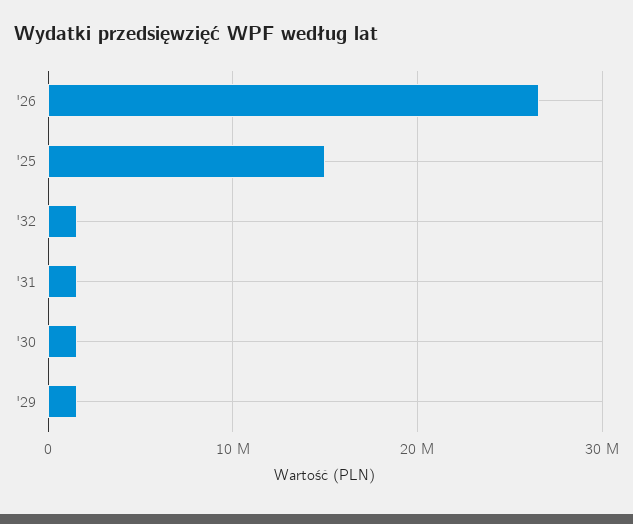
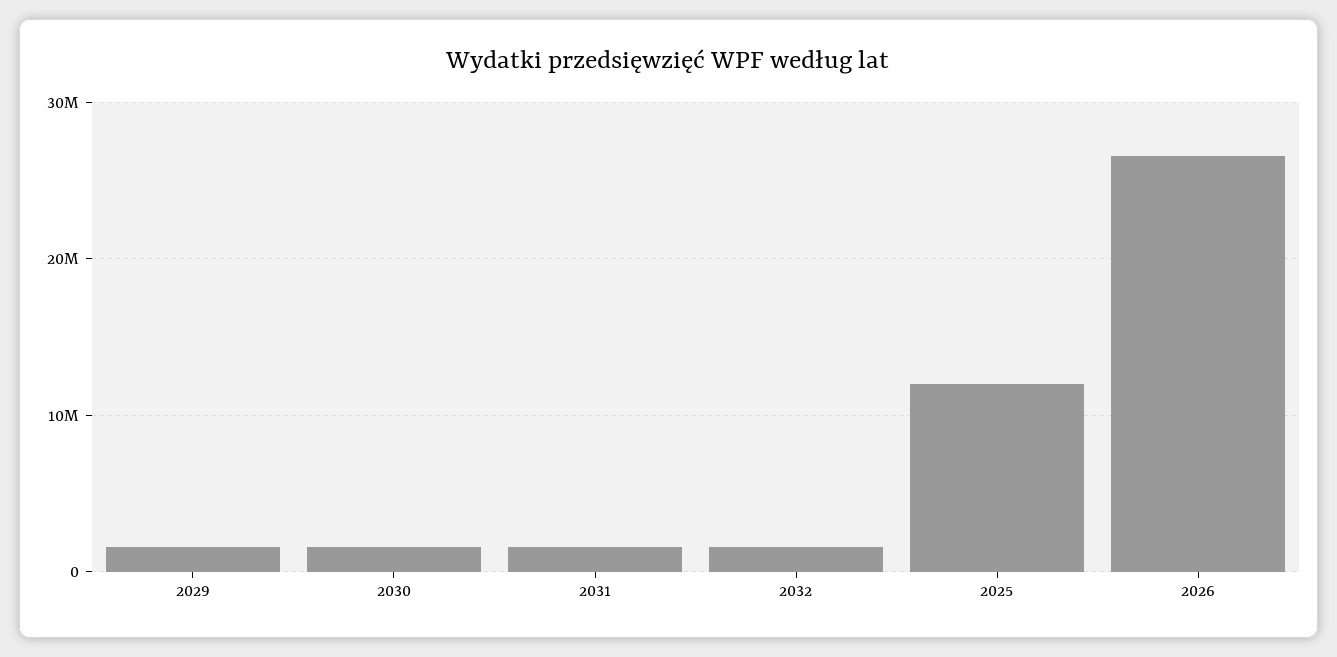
'25: 15000000 -> 12000000

